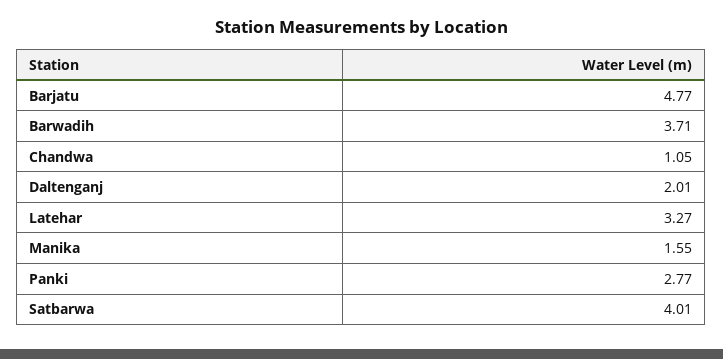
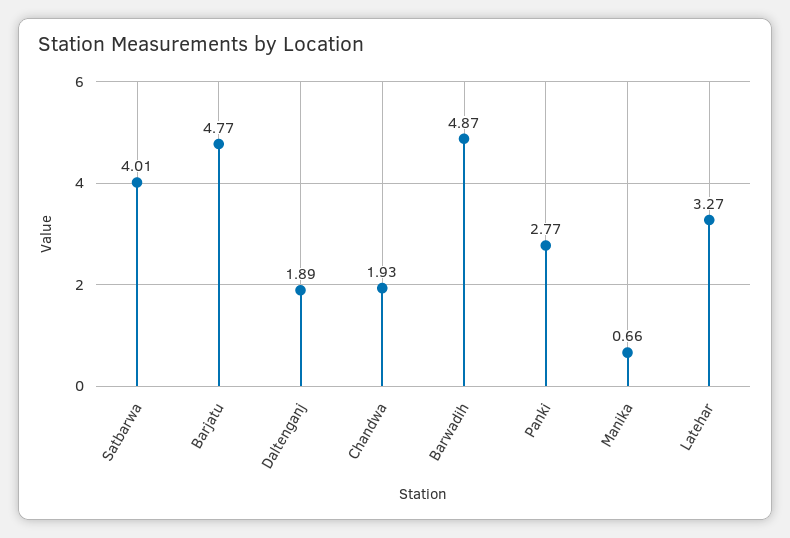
Barwadih: 3.71 -> 4.87
Chandwa: 1.05 -> 1.93
Daltenganj: 2.01 -> 1.89
Manika: 1.55 -> 0.66

